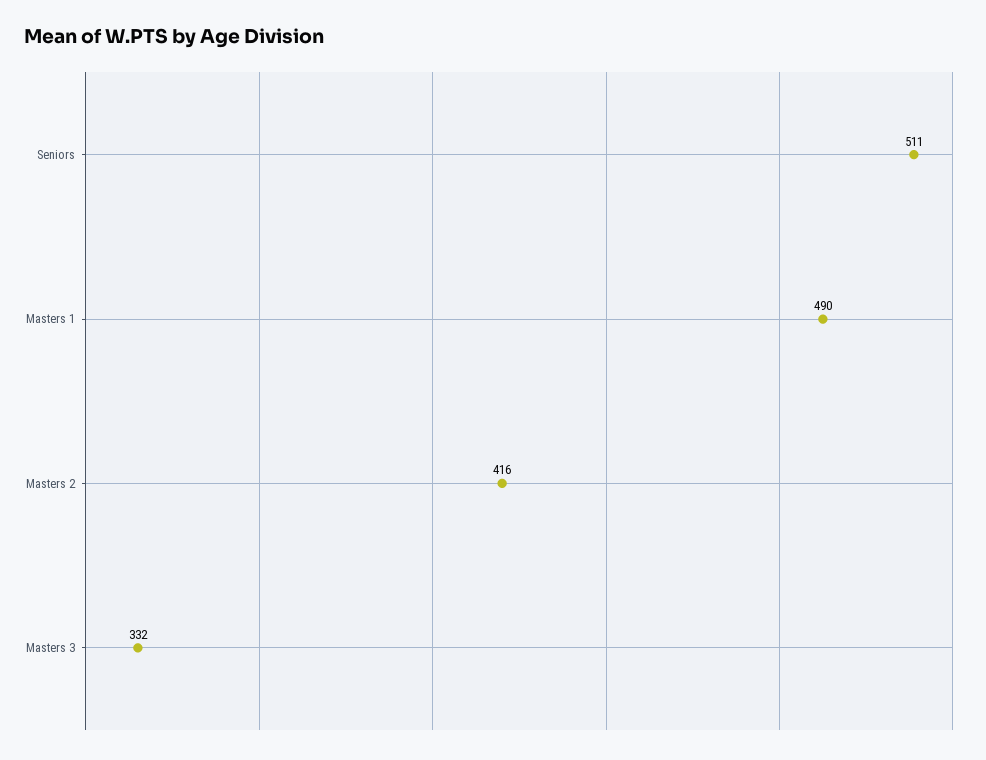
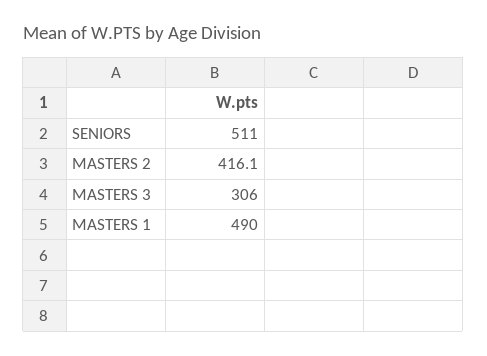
Masters 3: 332 -> 306

